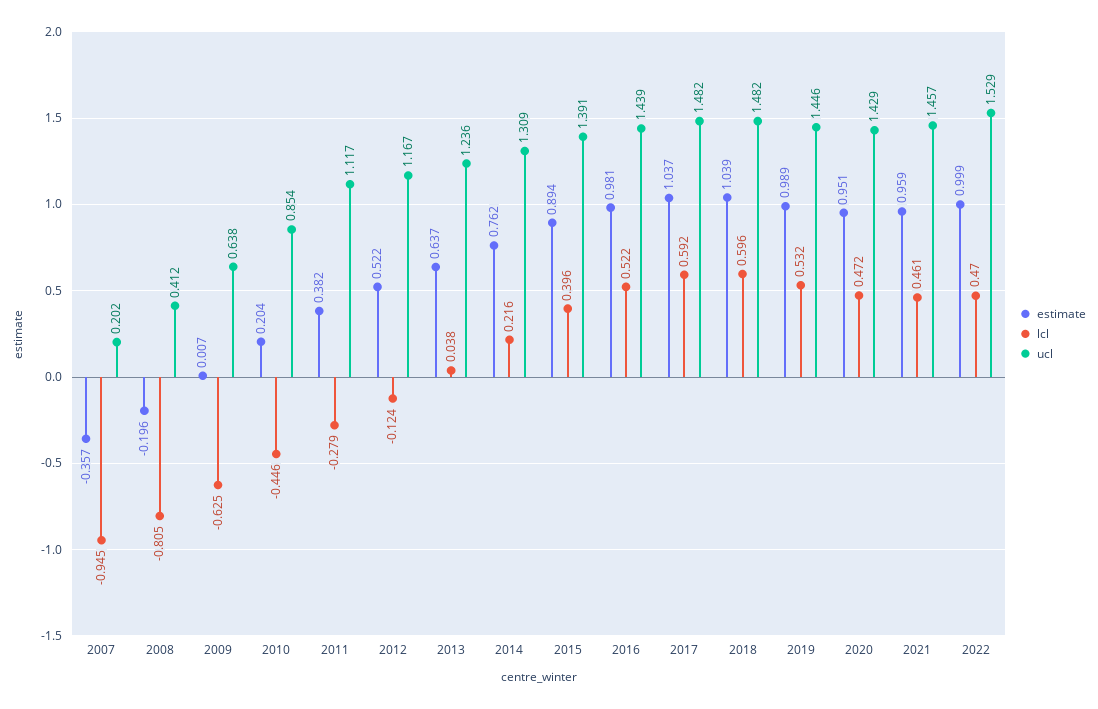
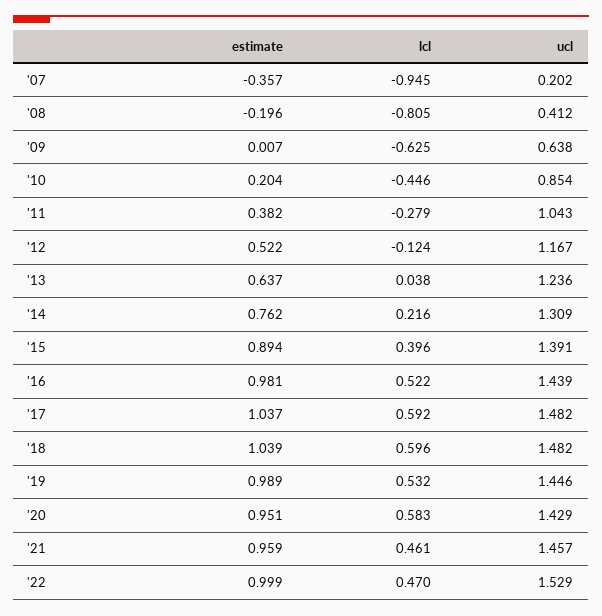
ucl, 2011: 1.117 -> 1.043
lcl, 2020: 0.472 -> 0.583

